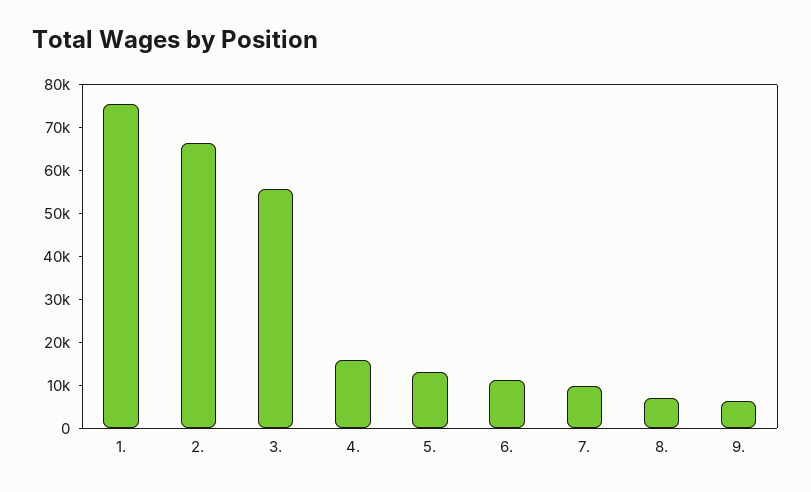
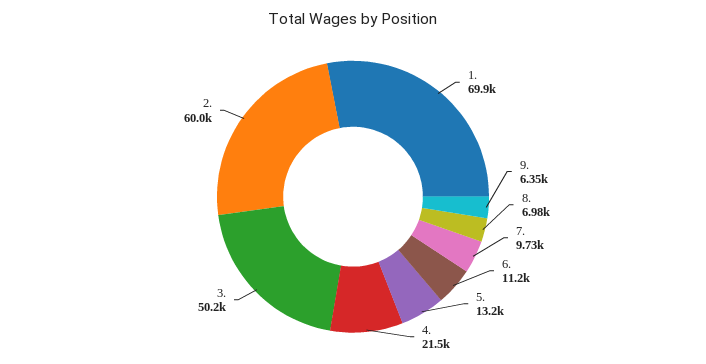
1.: 76000 -> 69900
2.: 66000 -> 60000
3.: 56000 -> 50200
4.: 16000 -> 21500

